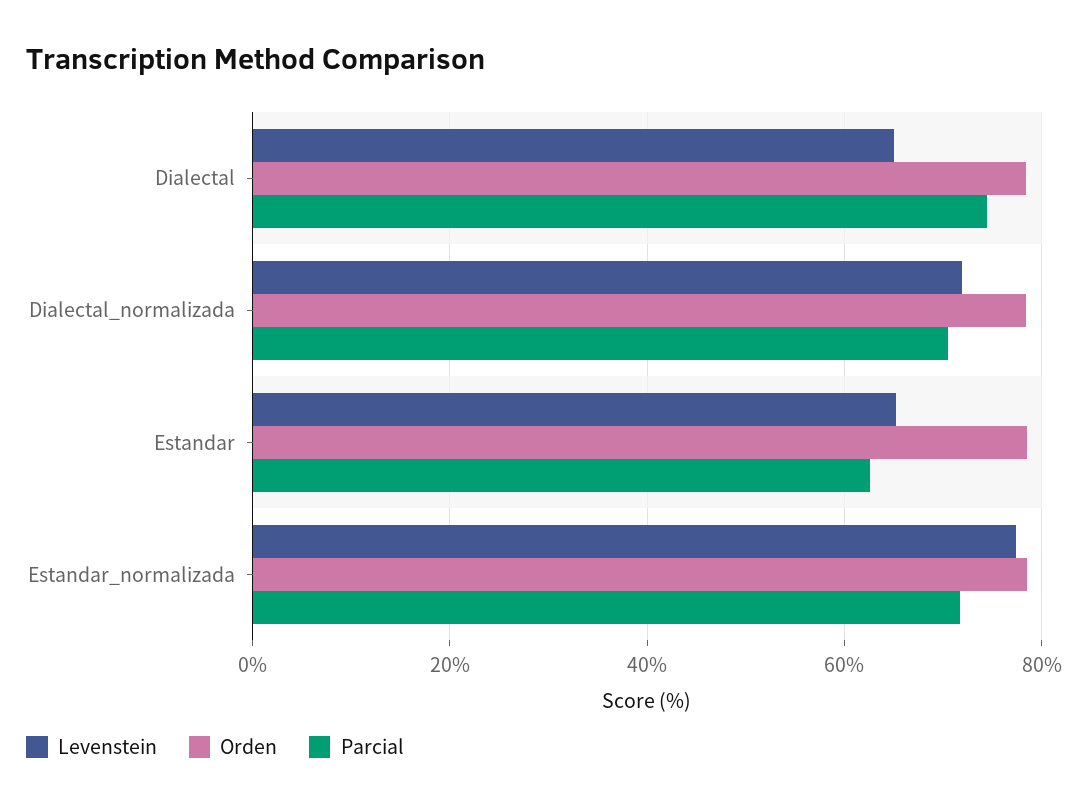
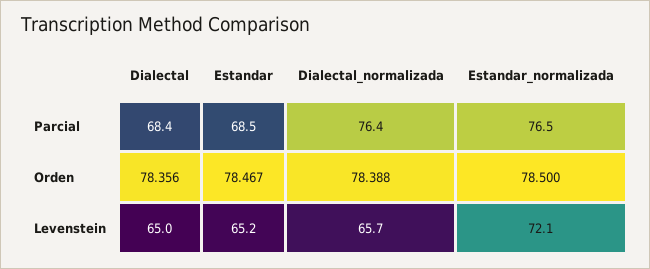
Parcial, Dialectal: 74 -> 68.4
Levenstein, Dialectal_normalizada: 72 -> 65.7
Parcial, Dialectal_normalizada: 70 -> 76.4
Parcial, Estandar: 62 -> 68.5
Levenstein, Estandar_normalizada: 78 -> 72.1
Parcial, Estandar_normalizada: 72 -> 76.5

